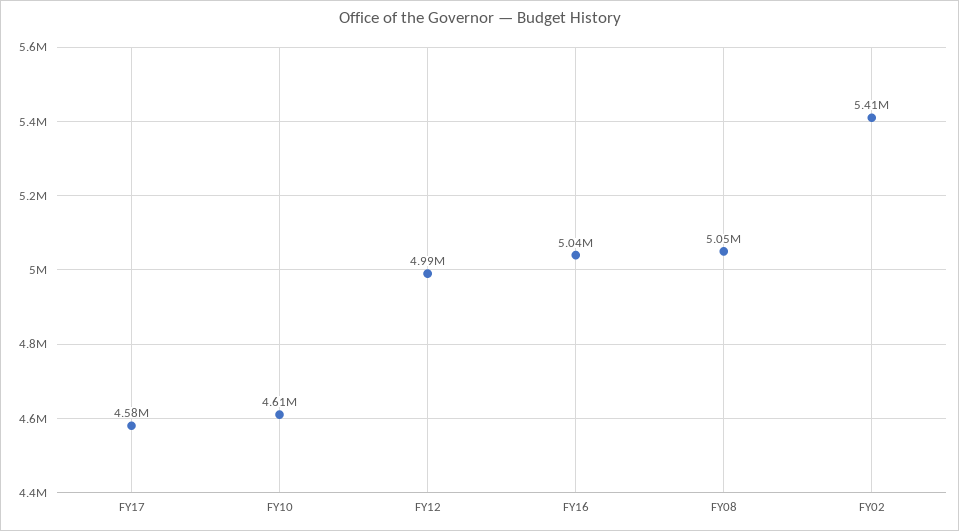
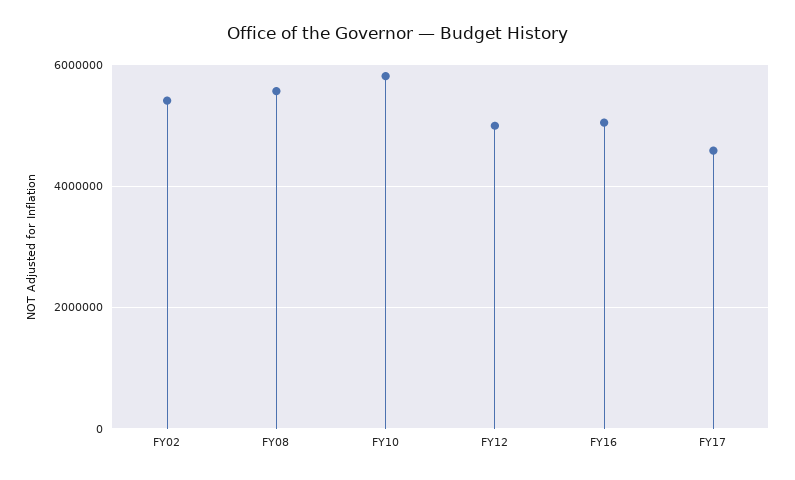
FY10: 4610000 -> 5800000
FY08: 5050000 -> 5600000

